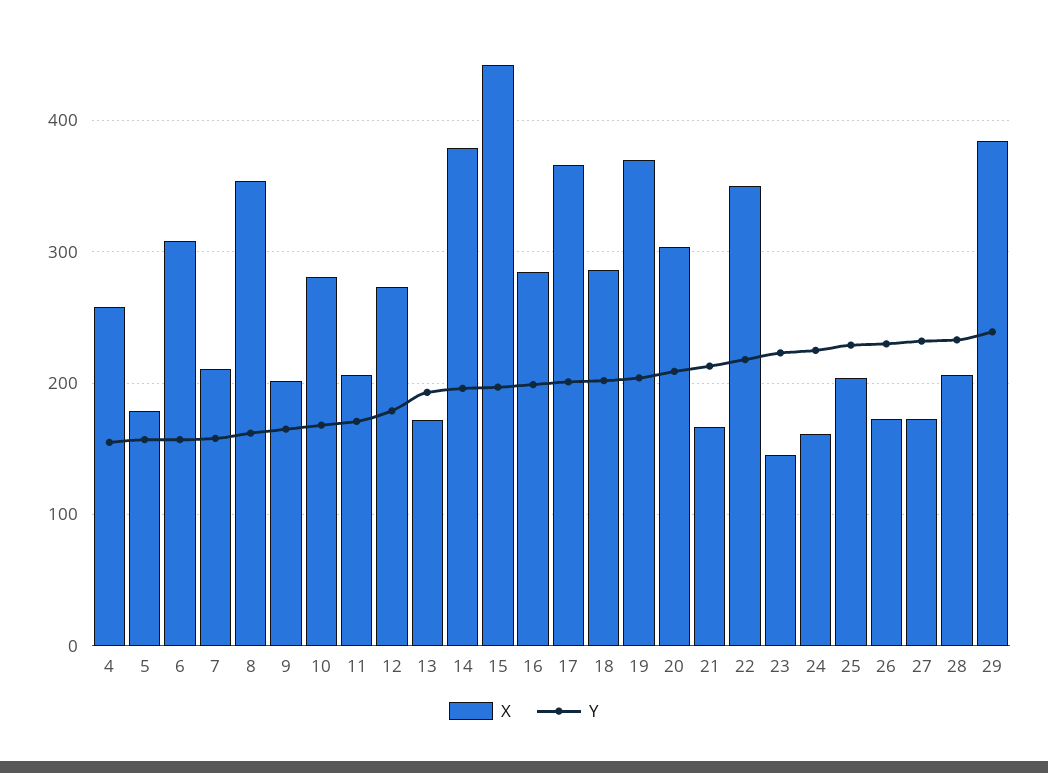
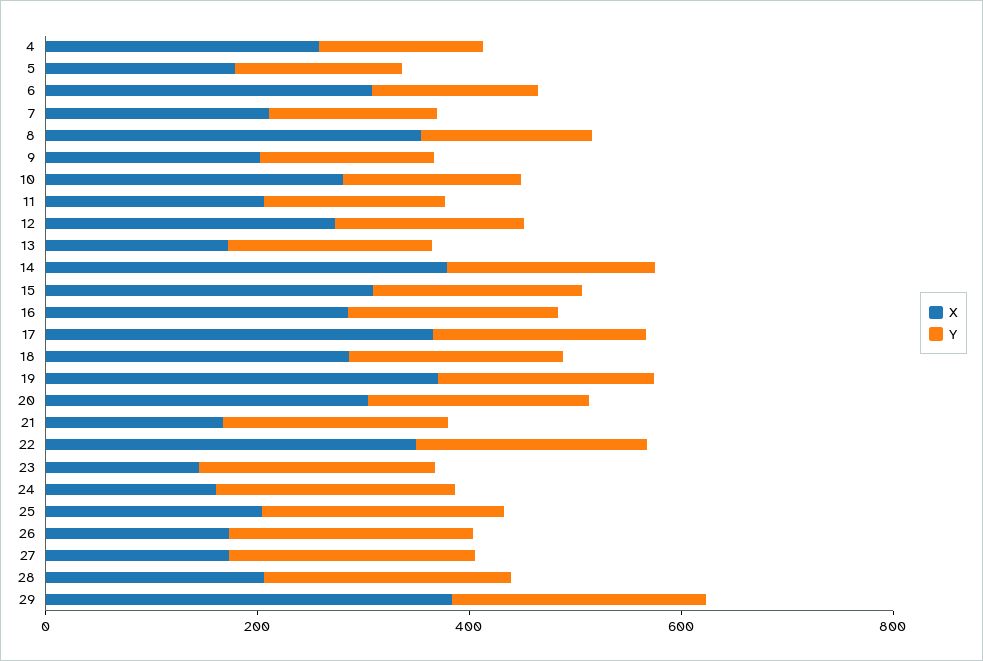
X, 15: 440 -> 300

